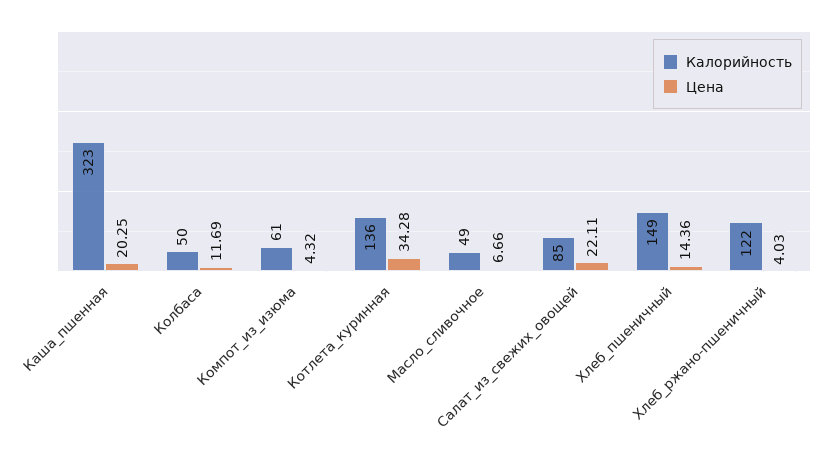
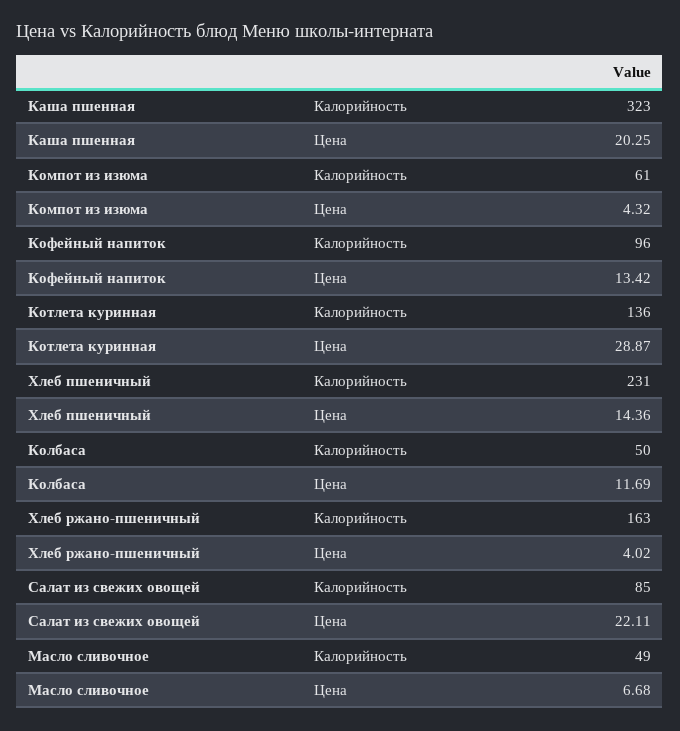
Цена, Котлета_куринная: 34.28 -> 28.87
Цена, Масло_сливочное: 6.66 -> 6.68
Калорийность, Хлеб_пшеничный: 149 -> 231
Калорийность, Хлеб_ржано-пшеничный: 122 -> 163
Цена, Хлеб_ржано-пшеничный: 4.03 -> 4.02
Калорийность, Кофейный напиток: none -> 96
Цена, Кофейный напиток: none -> 13.42

